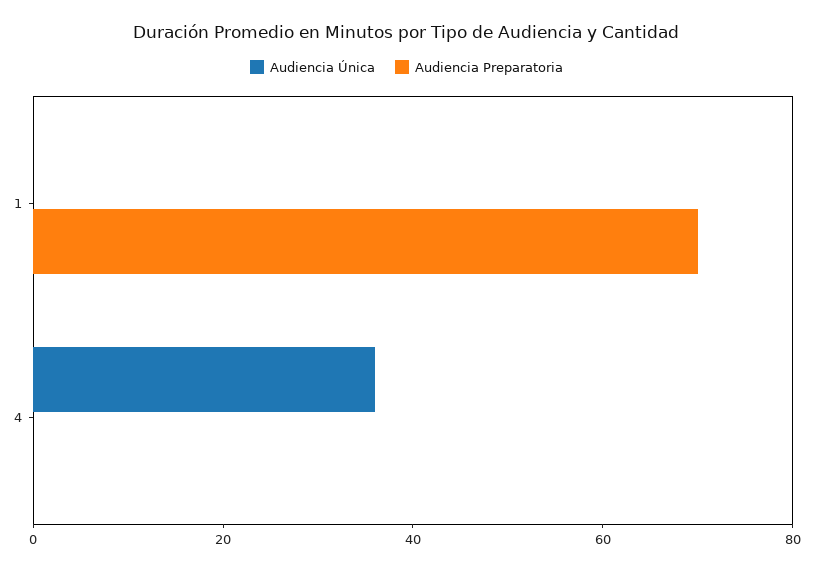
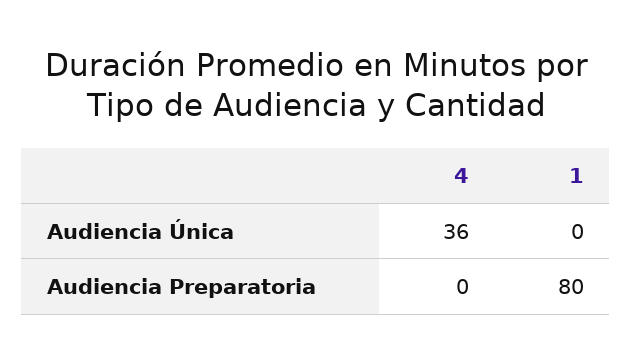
Audiencia Preparatoria, 1: 70 -> 80

